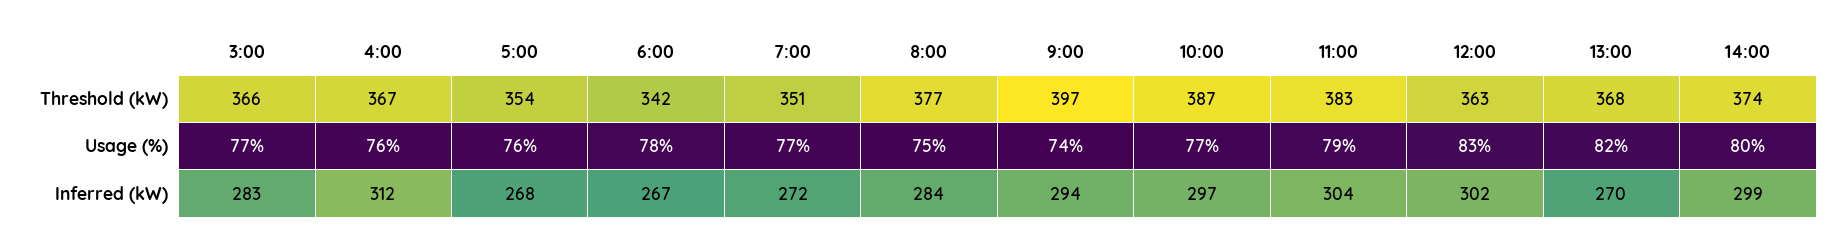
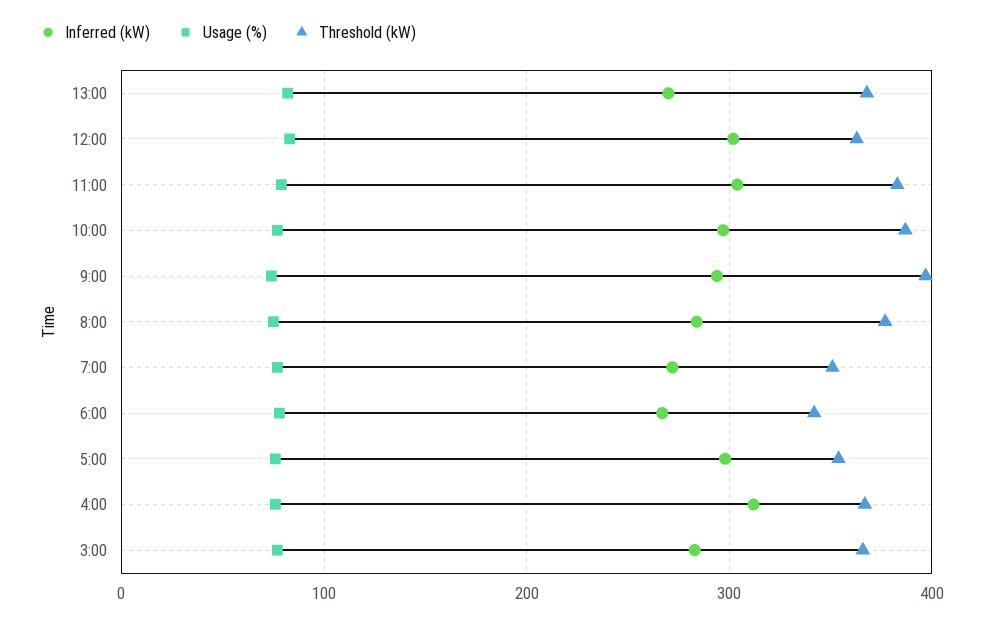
Threshold (kW), 14:00: 374 -> none
Usage (%), 14:00: 80 -> none
Inferred (kW), 5:00: 268 -> 300
Inferred (kW), 14:00: 299 -> none

